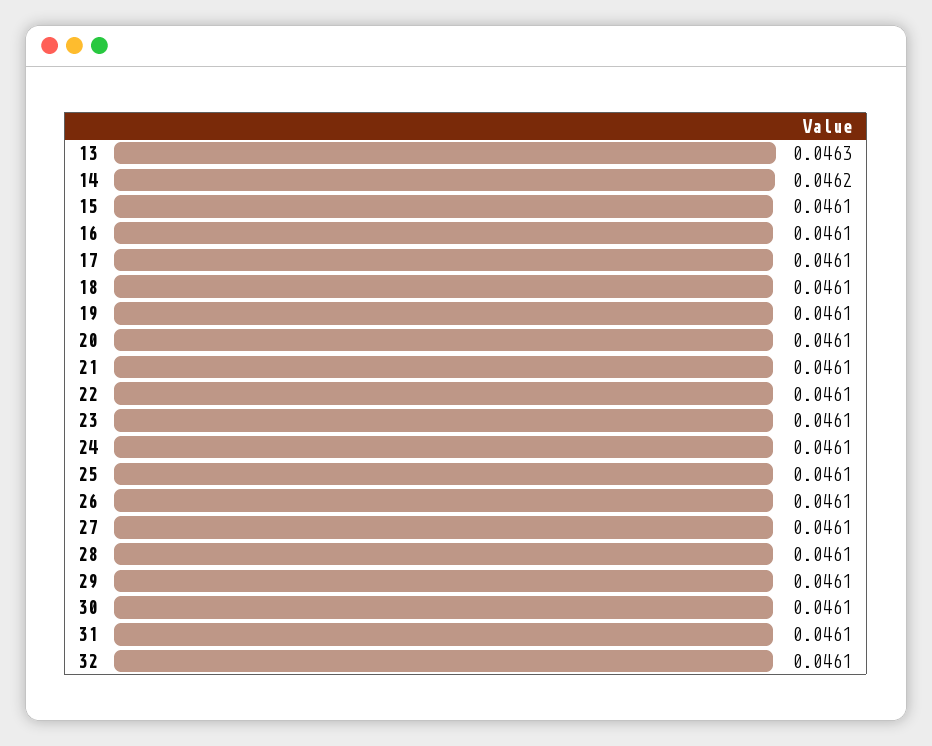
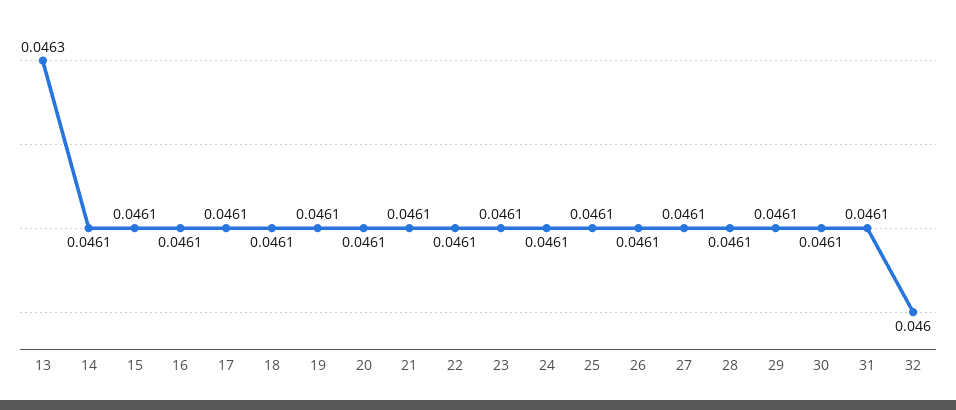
14: 0.0462 -> 0.0461
32: 0.0461 -> 0.046

